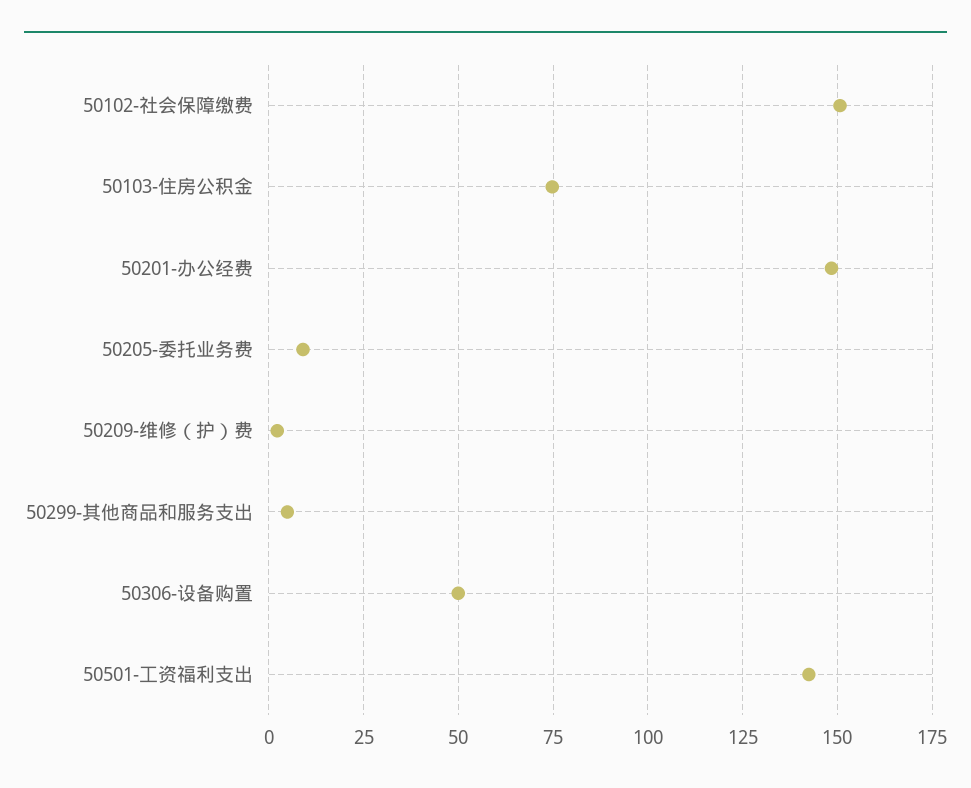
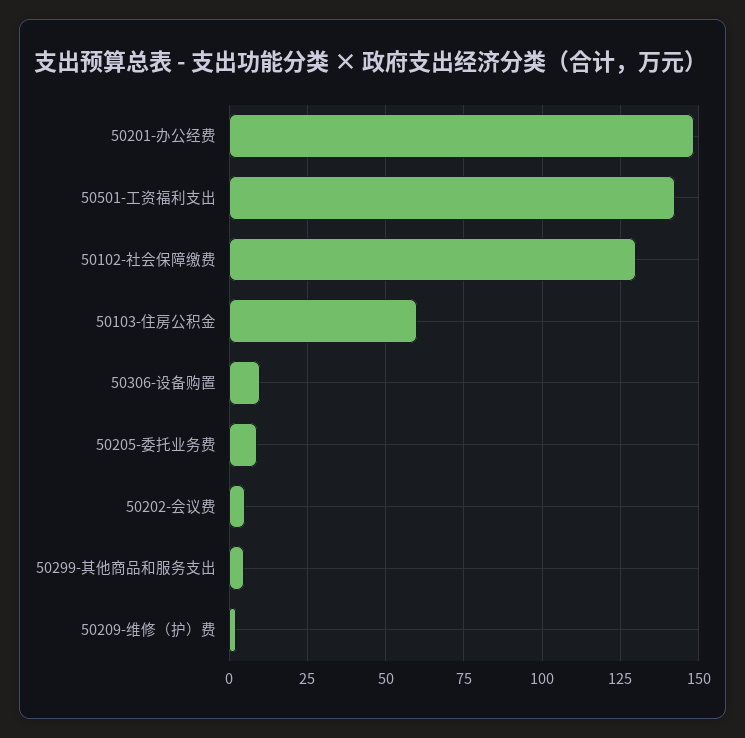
50102-社会保障缴费: 150 -> 130
50103-住房公积金: 75 -> 60
50306-设备购置: 50 -> 10
50202-会议费: none -> 5

